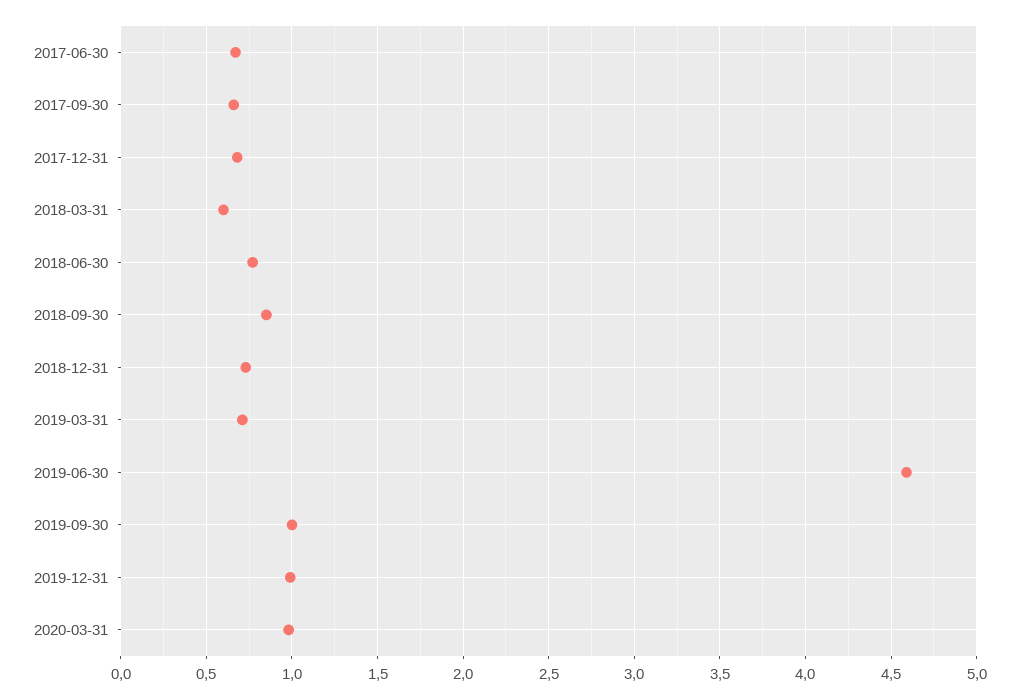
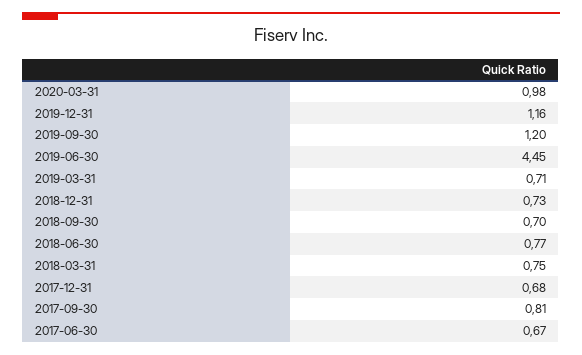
2017-09-30: 0.65 -> 0.81
2018-03-31: 0.6 -> 0.75
2018-09-30: 0.85 -> 0.7
2019-06-30: 4.6 -> 4.45
2019-09-30: 1 -> 1.2
2019-12-31: 1 -> 1.16

